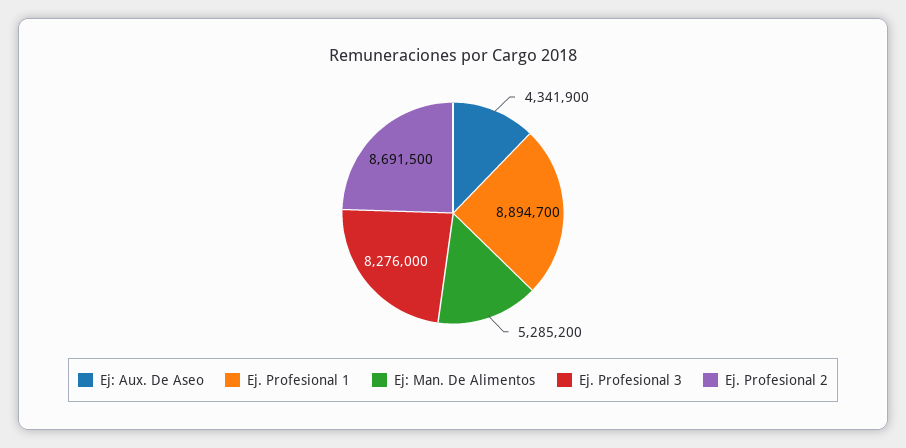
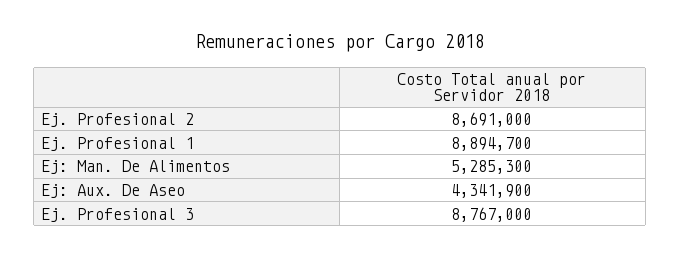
Ej: Man. De Alimentos: 5285200 -> 5285300
Ej. Profesional 3: 8276000 -> 8767000
Ej. Profesional 2: 8691500 -> 8691000

